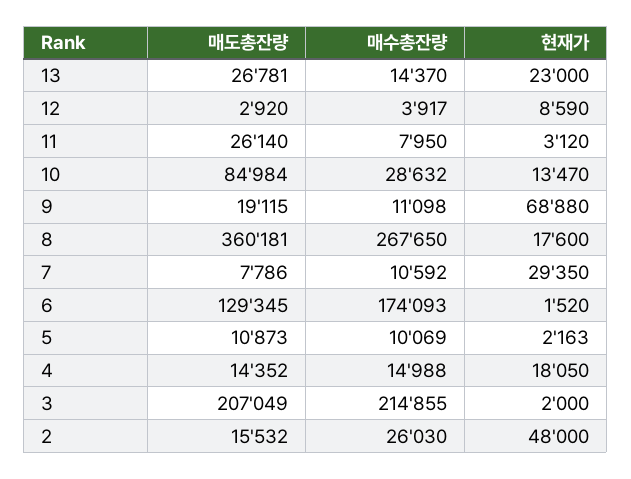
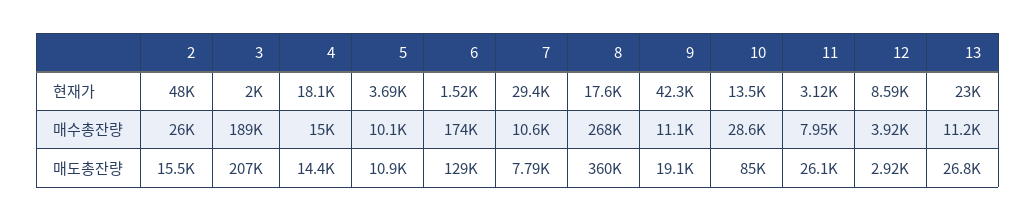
매수총잔량, 13: 14370 -> 11200
현재가, 9: 68880 -> 42300
현재가, 5: 2163 -> 3690
매수총잔량, 3: 214855 -> 189000

